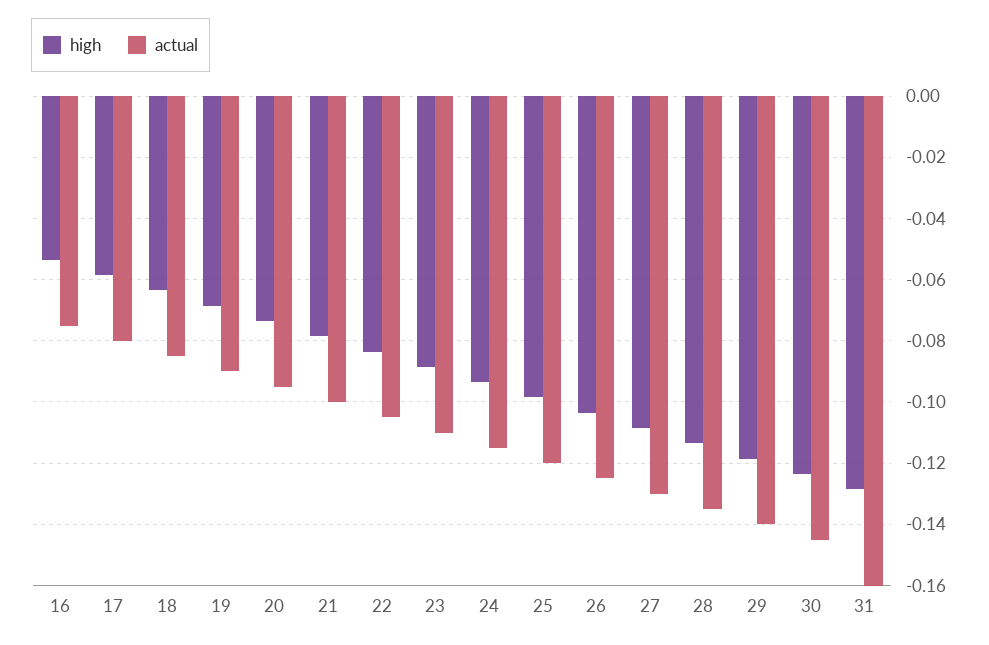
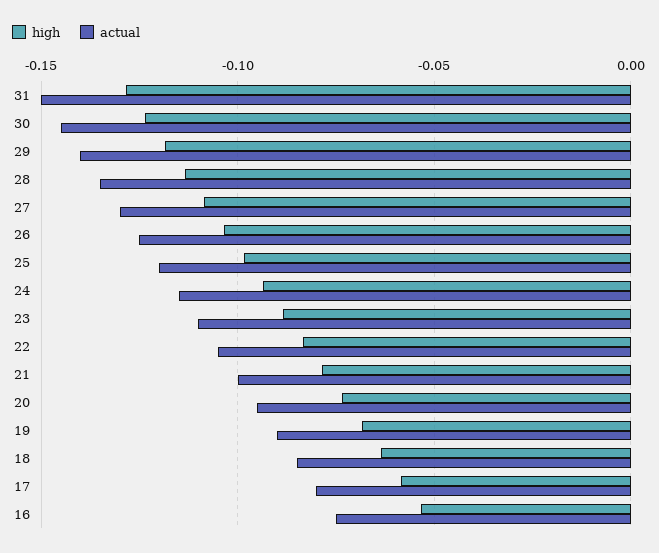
actual, 31: -0.16 -> -0.15

